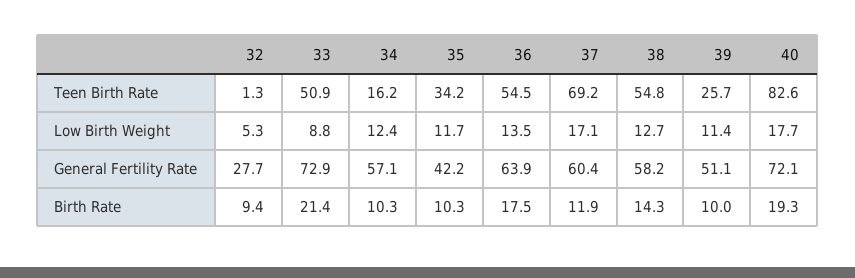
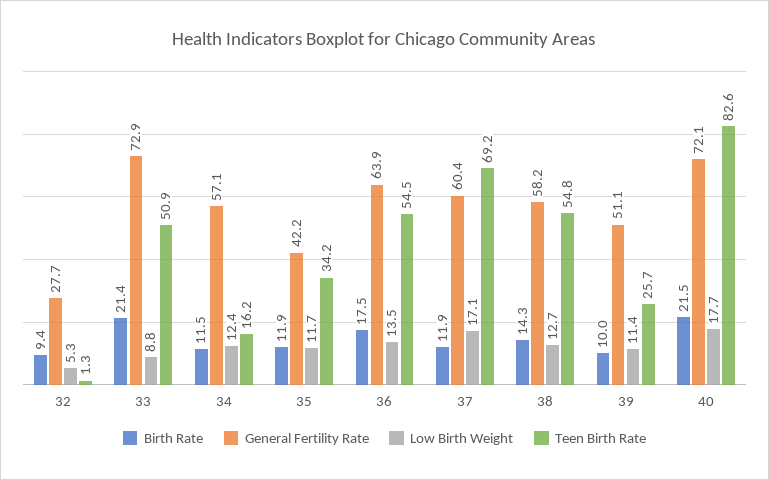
Birth Rate, 34: 10.3 -> 11.5
Birth Rate, 35: 10.3 -> 11.9
Birth Rate, 40: 19.3 -> 21.5

